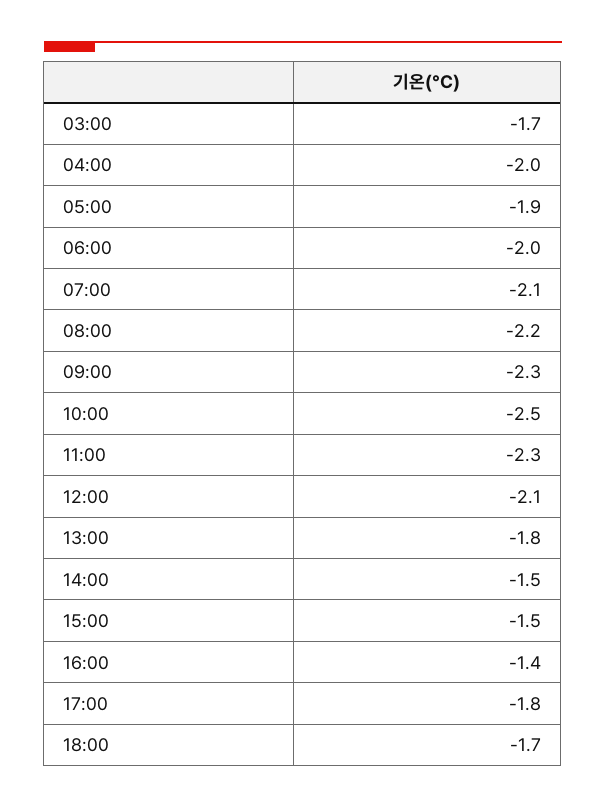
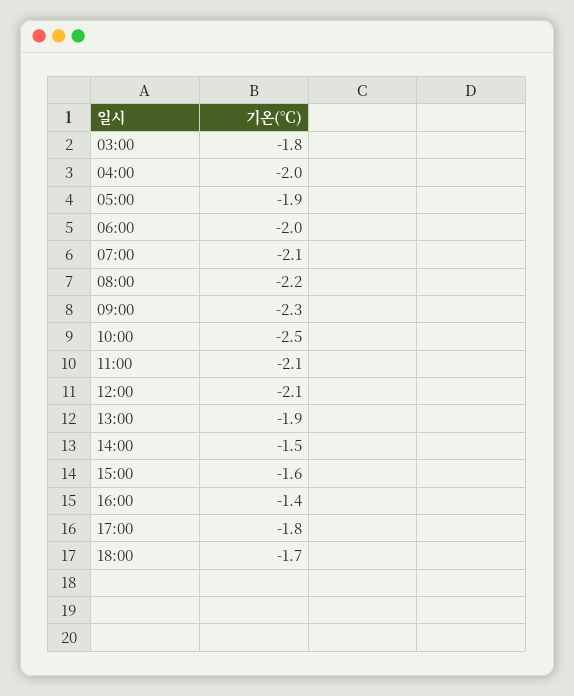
03:00: -1.7 -> -1.8
11:00: -2.3 -> -2.1
13:00: -1.8 -> -1.9
15:00: -1.5 -> -1.6

